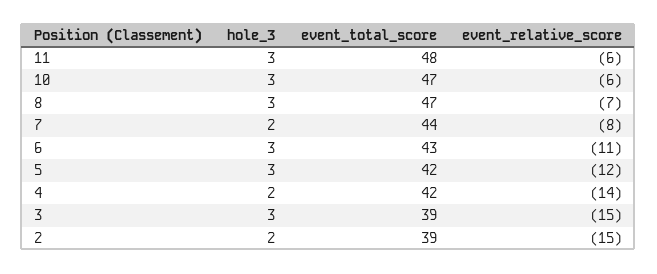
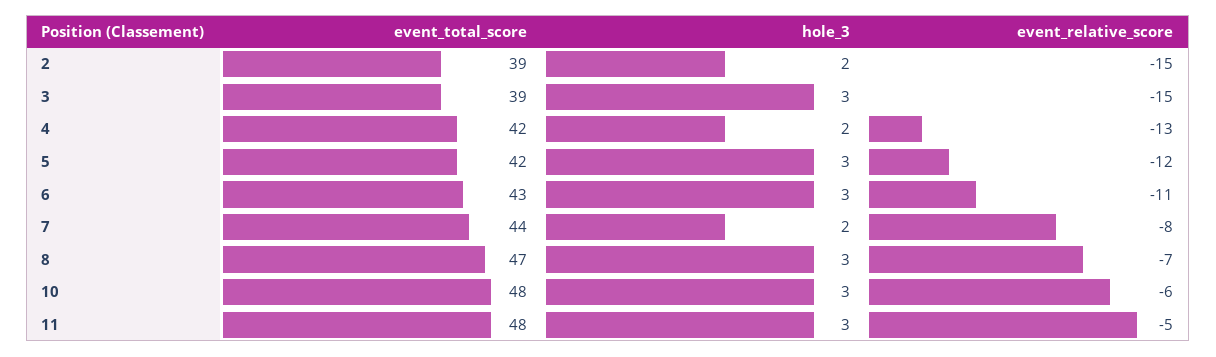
event_relative_score, 11: -6 -> -5
event_total_score, 10: 47 -> 48
event_relative_score, 4: -14 -> -13

